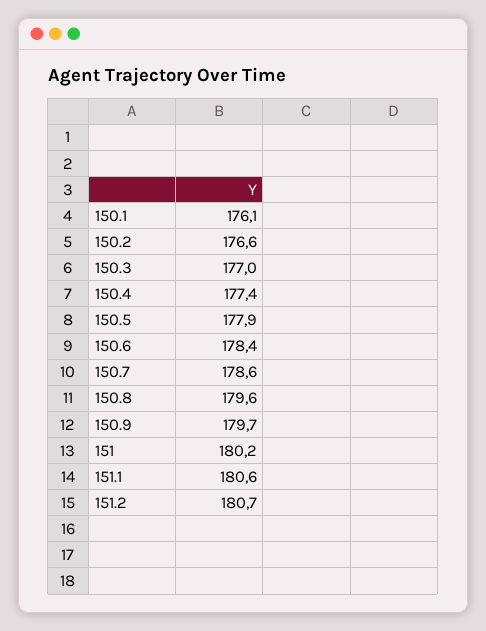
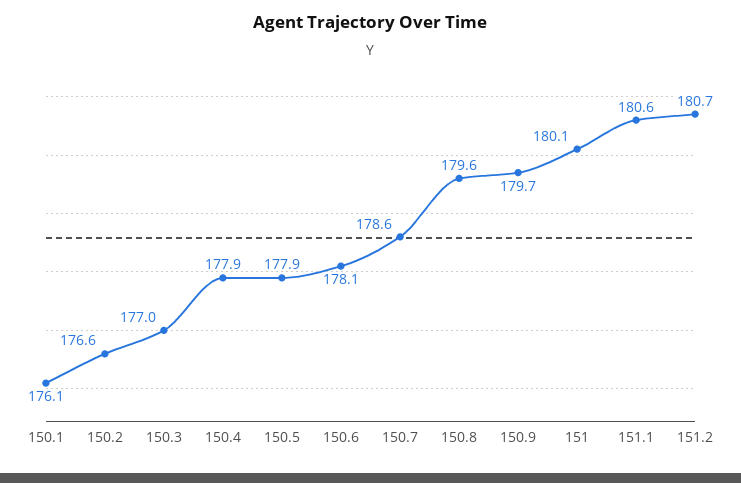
150.4: 177.4 -> 177.9
150.6: 178.4 -> 178.1
151: 180.2 -> 180.1

